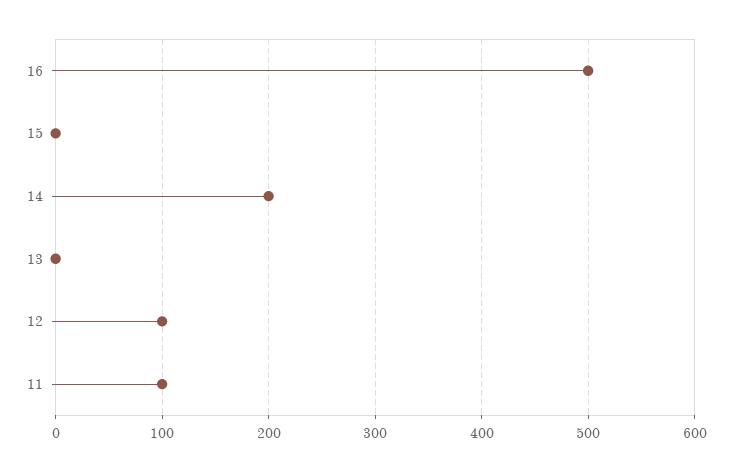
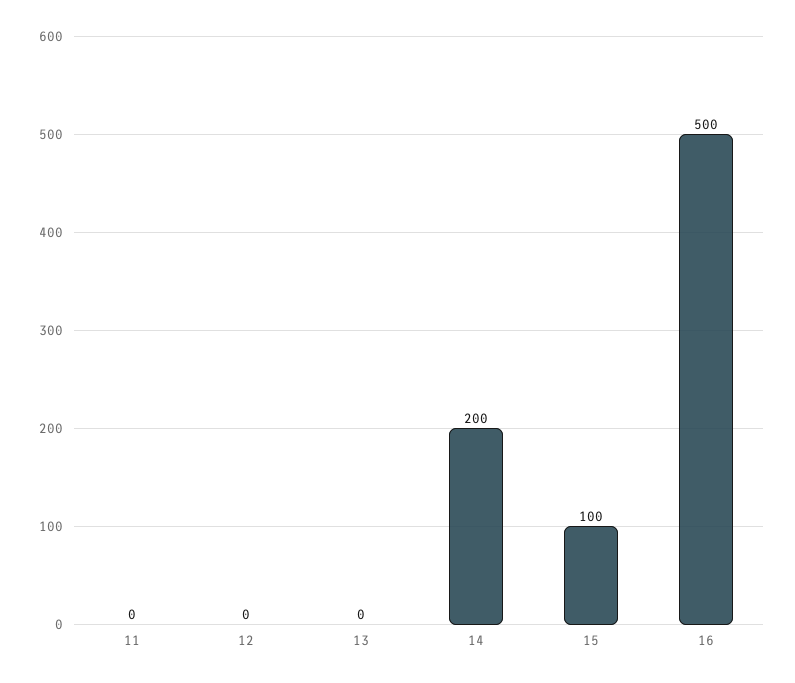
15: 0 -> 100
12: 100 -> 0
11: 100 -> 0

